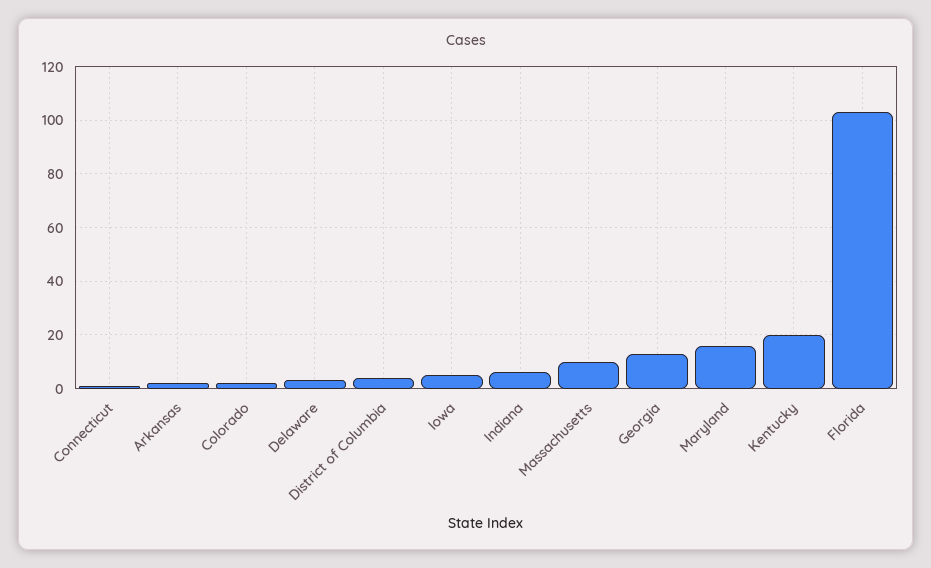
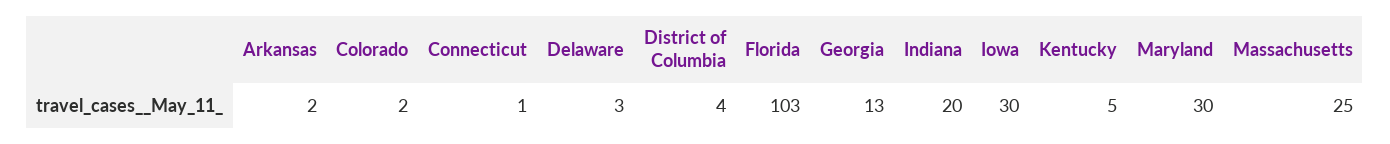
Iowa: 5 -> 30
Indiana: 5 -> 20
Massachusetts: 10 -> 25
Maryland: 15 -> 30
Kentucky: 20 -> 5

